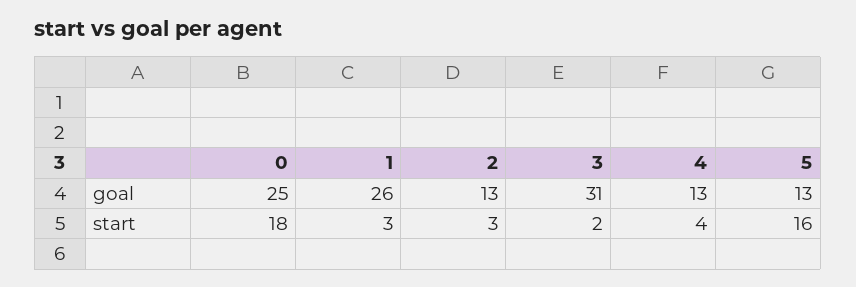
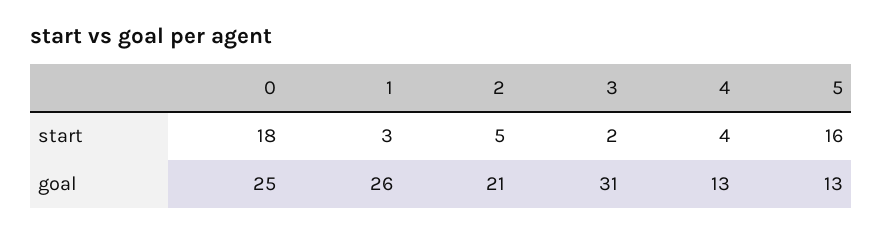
2, goal: 13 -> 21
2, start: 3 -> 5

